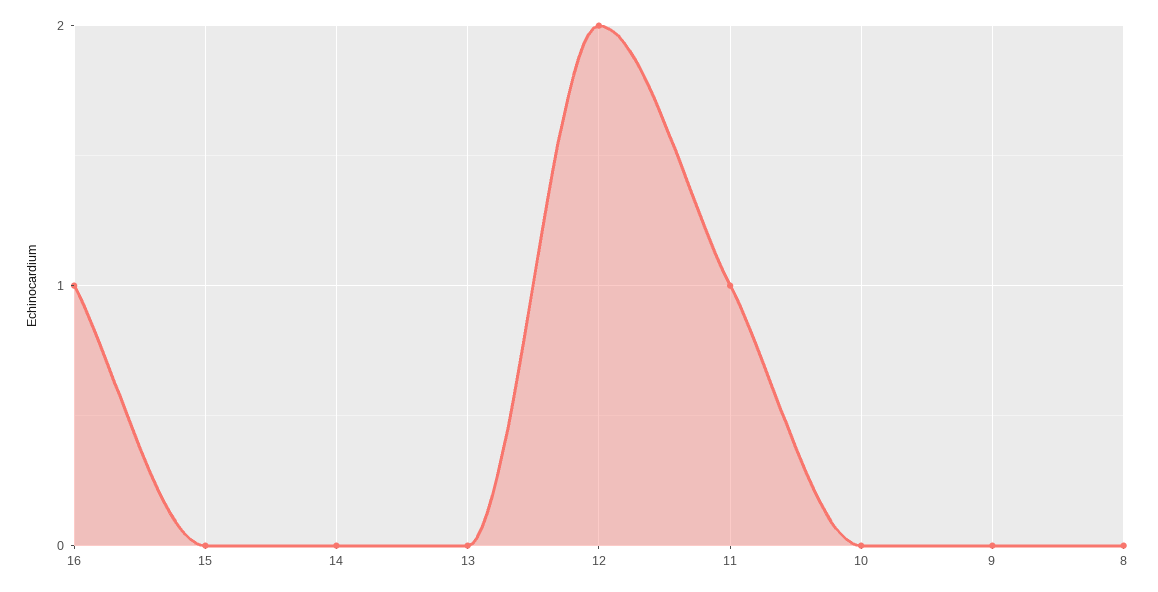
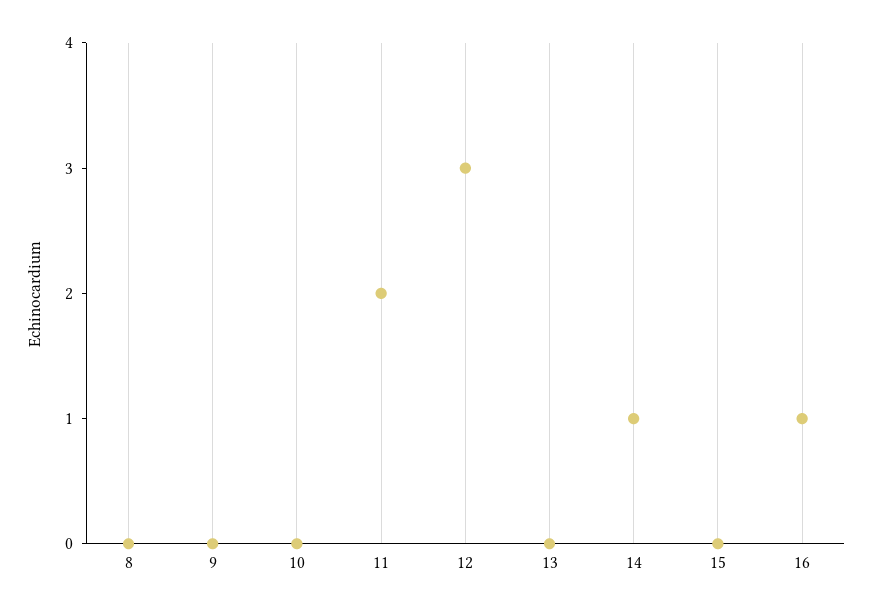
14: 0 -> 1
12: 2 -> 3
11: 1 -> 2

